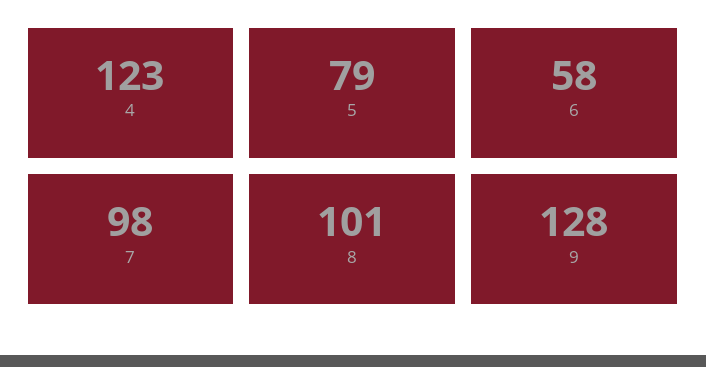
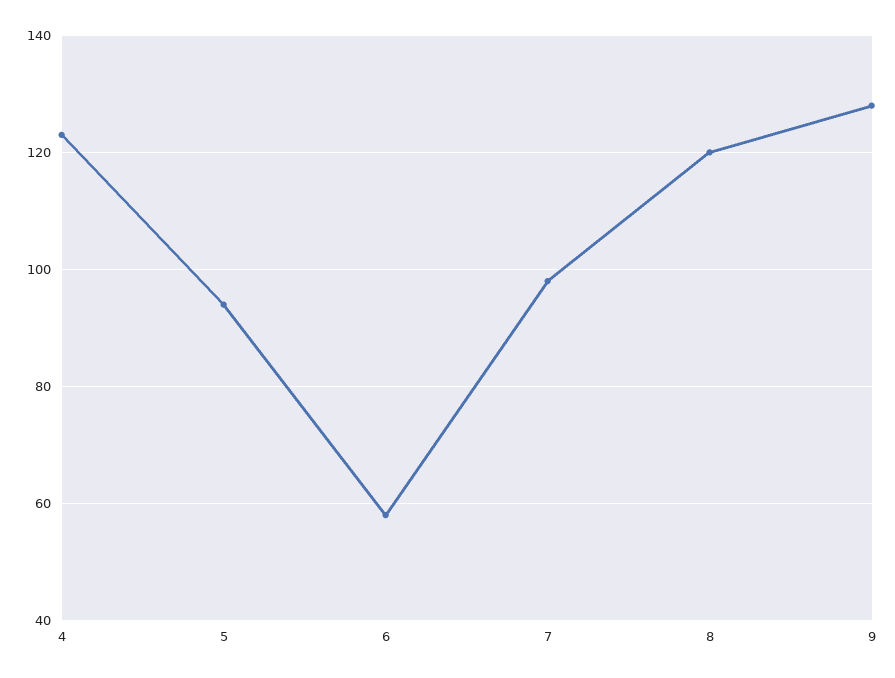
5: 79 -> 95
8: 101 -> 120

